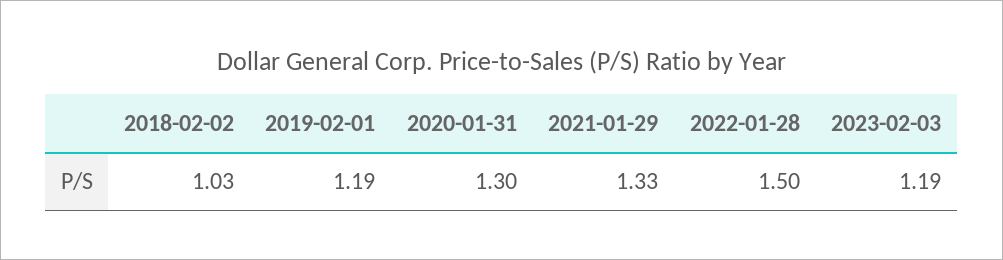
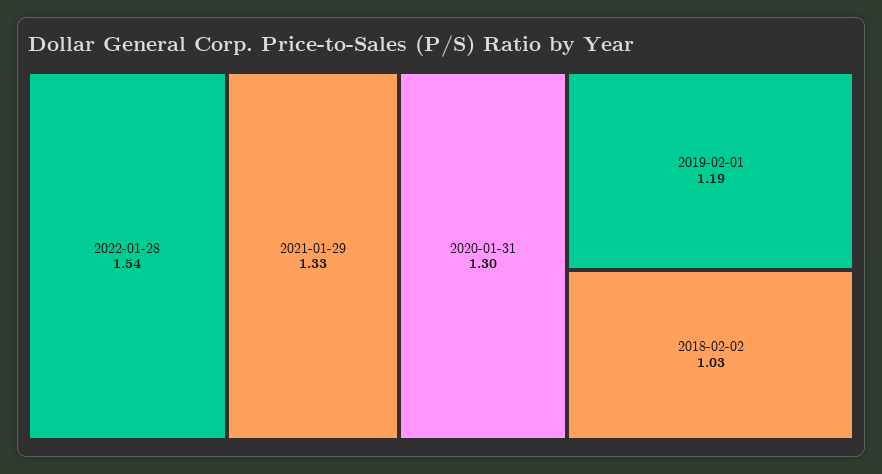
2022-01-28: 1.5 -> 1.54
2023-02-03: 1.19 -> none

